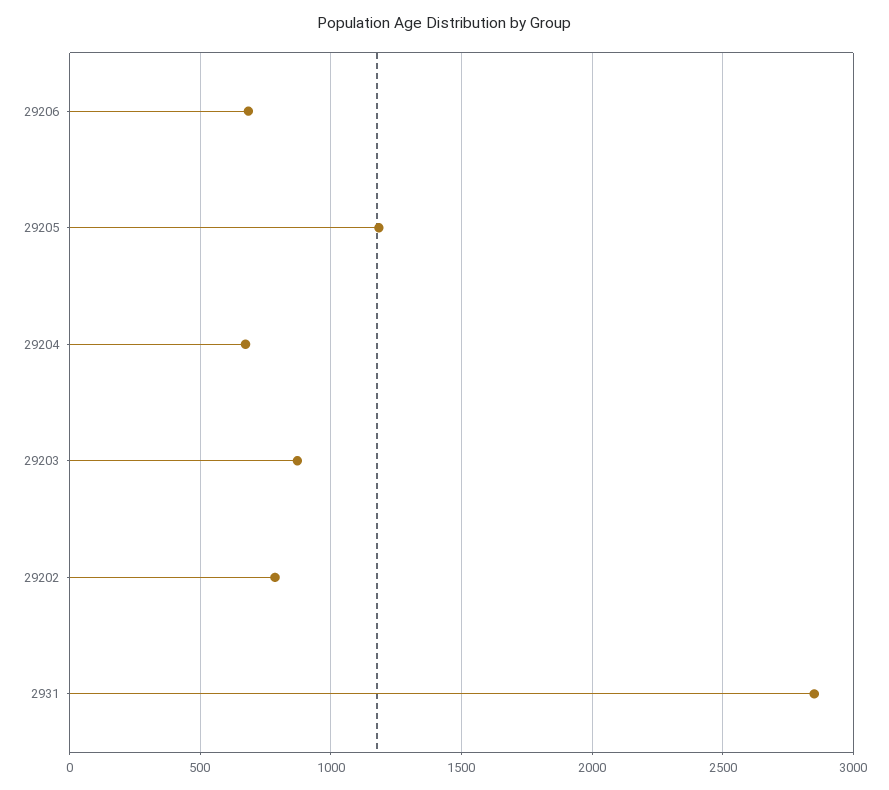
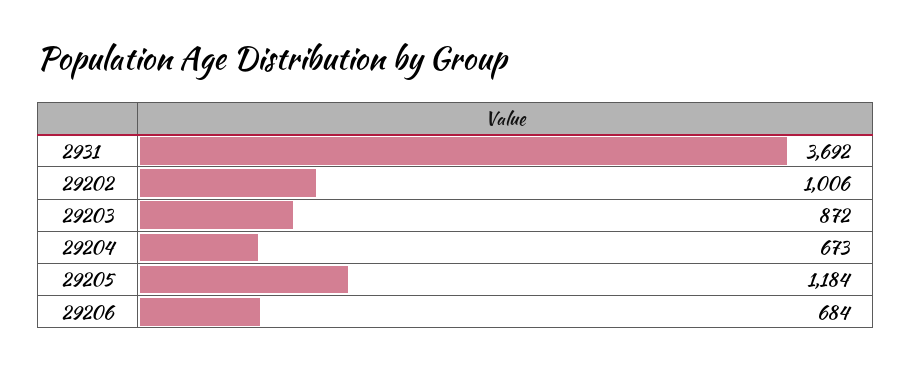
29202: 800 -> 1006
2931: 2850 -> 3692

